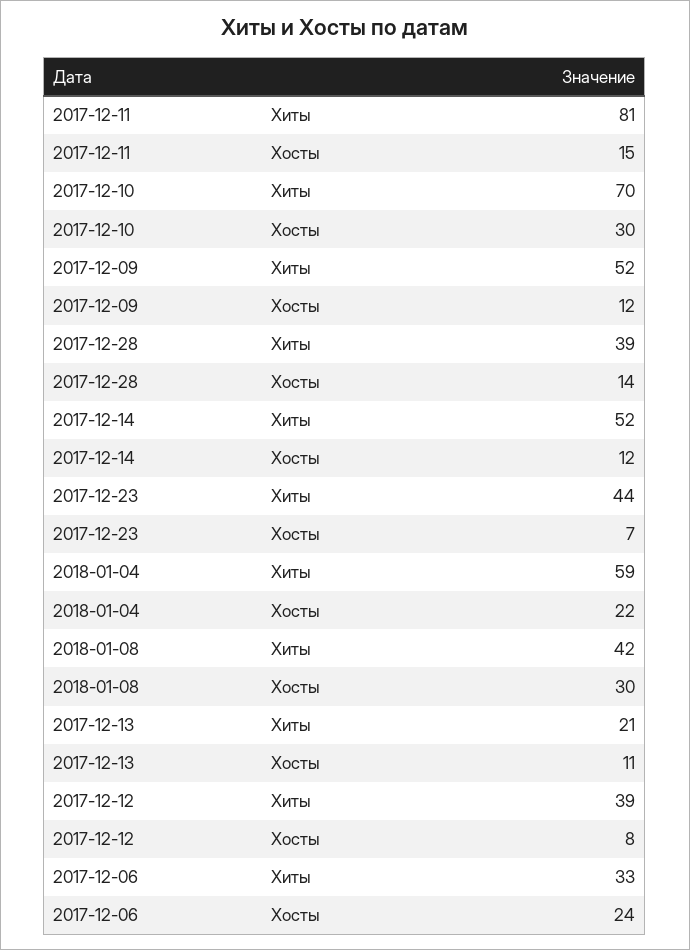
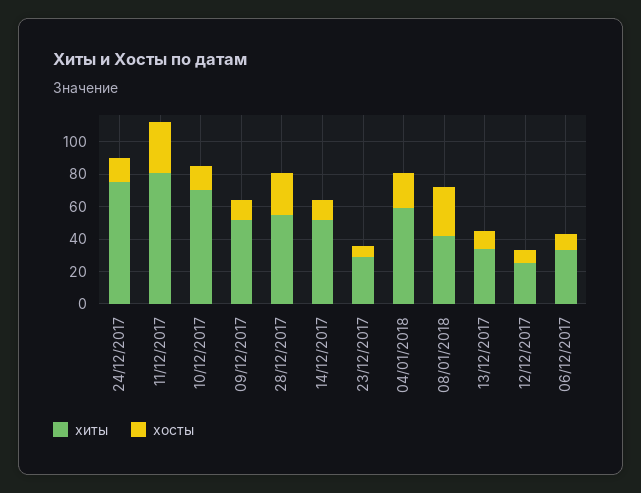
Хосты, 2017-12-11: 15 -> 30
Хосты, 2017-12-10: 30 -> 15
Хиты, 2017-12-28: 39 -> 55
Хосты, 2017-12-28: 14 -> 25
Хиты, 2017-12-23: 44 -> 30
Хиты, 2017-12-13: 21 -> 35
Хиты, 2017-12-12: 39 -> 25
Хосты, 2017-12-06: 24 -> 10
Хиты, 24/12/2017: none -> 75
Хосты, 24/12/2017: none -> 15

